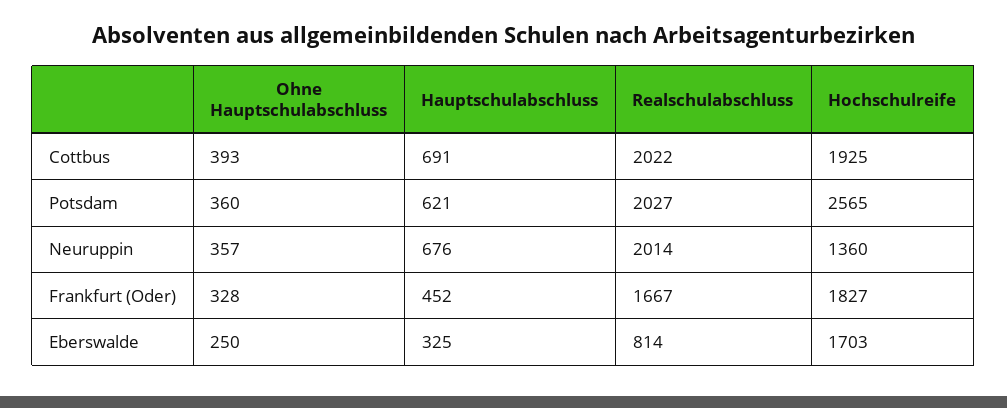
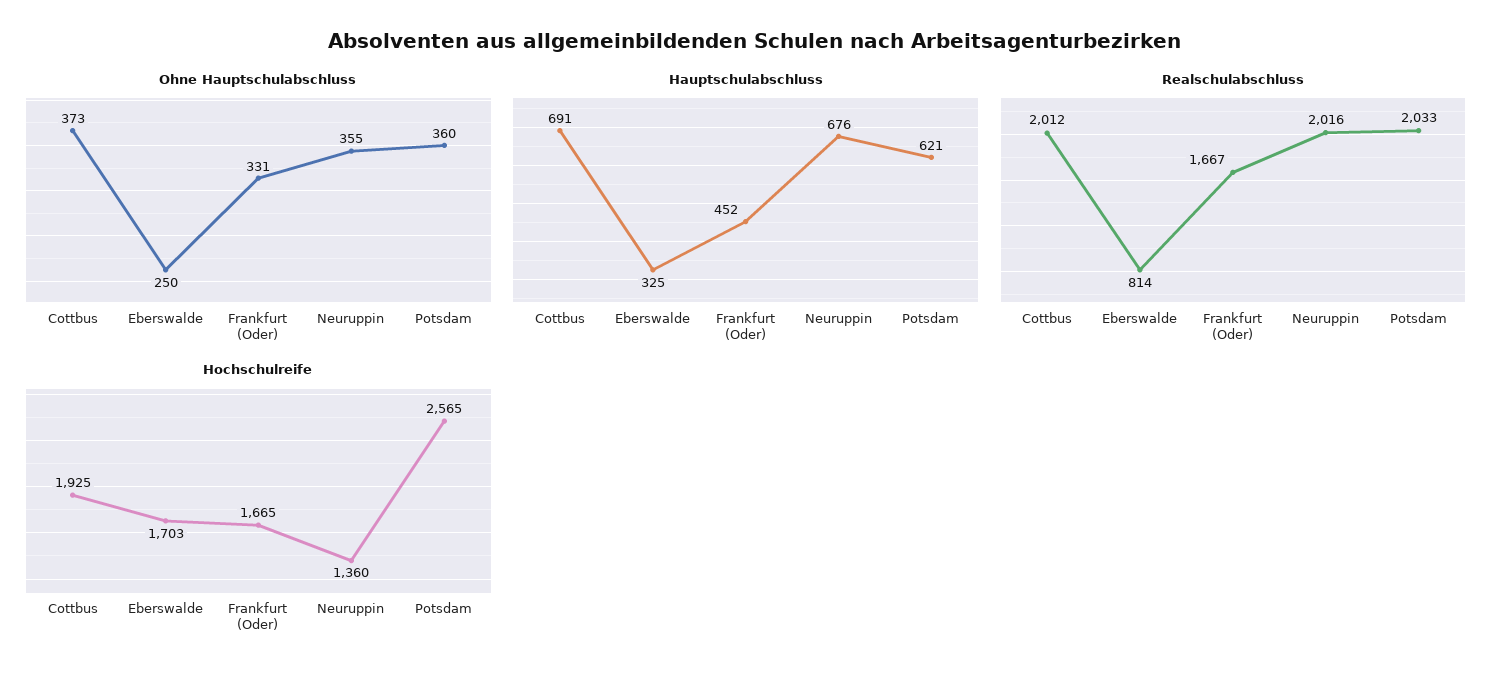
Ohne Hauptschulabschluss, Cottbus: 393 -> 373
Realschulabschluss, Cottbus: 2022 -> 2012
Realschulabschluss, Potsdam: 2027 -> 2033
Ohne Hauptschulabschluss, Neuruppin: 357 -> 355
Realschulabschluss, Neuruppin: 2014 -> 2016
Ohne Hauptschulabschluss, Frankfurt (Oder): 328 -> 331
Hochschulreife, Frankfurt (Oder): 1827 -> 1665

